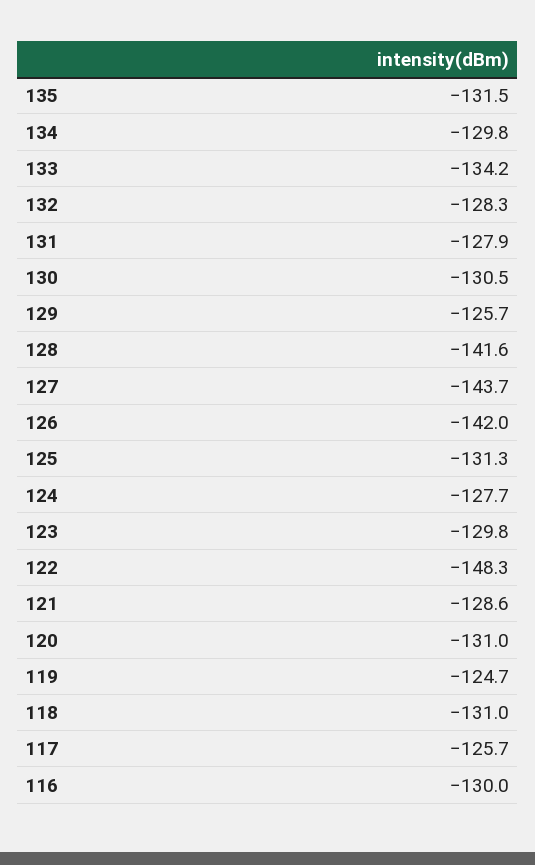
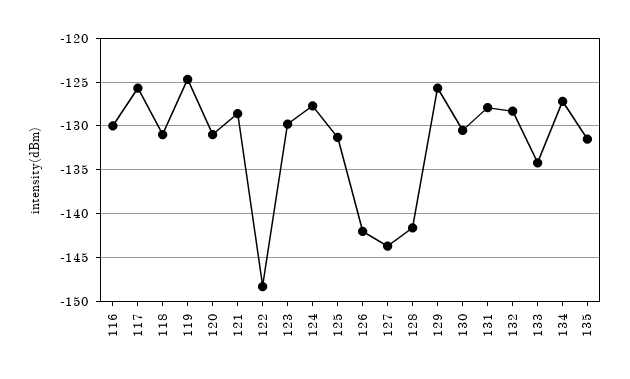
134: -129.8 -> -127

